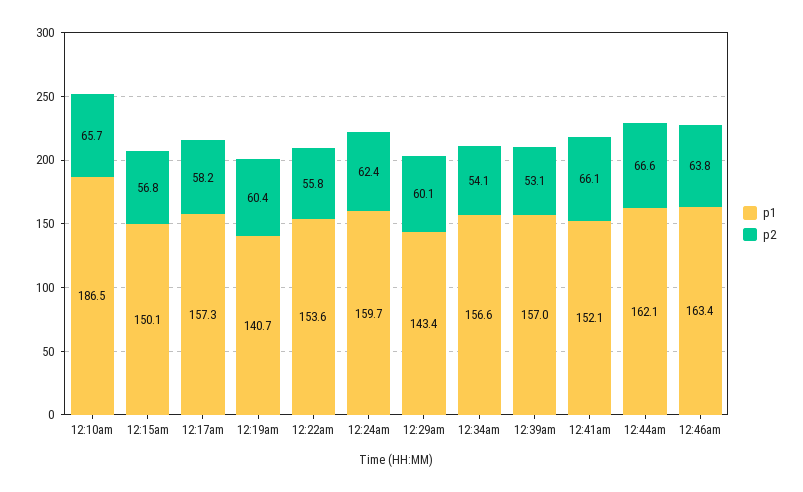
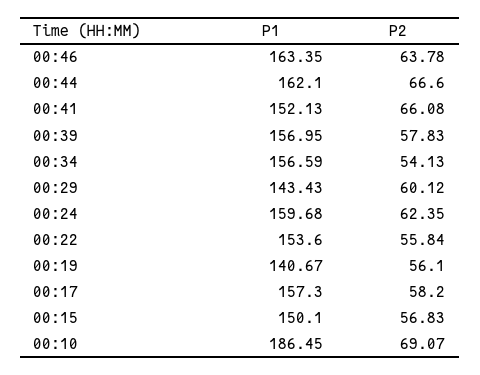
p2, 12:10am: 65.7 -> 69.07
p2, 12:19am: 60.4 -> 56.1
p2, 12:39am: 53.1 -> 57.83

